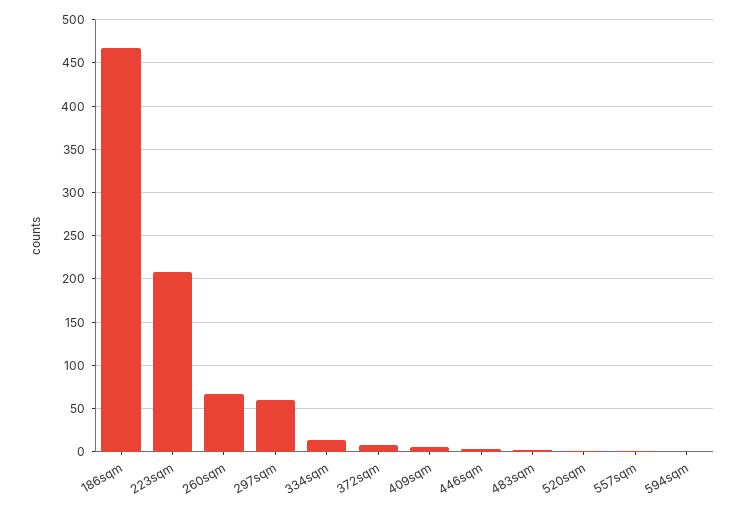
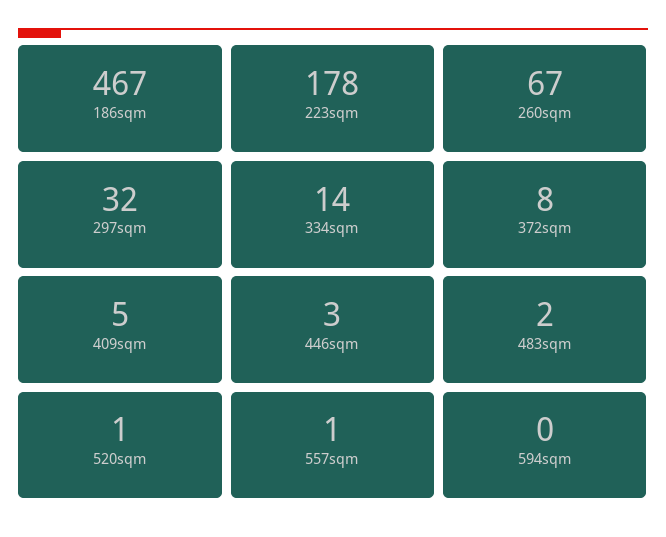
223sqm: 210 -> 178
297sqm: 60 -> 32

